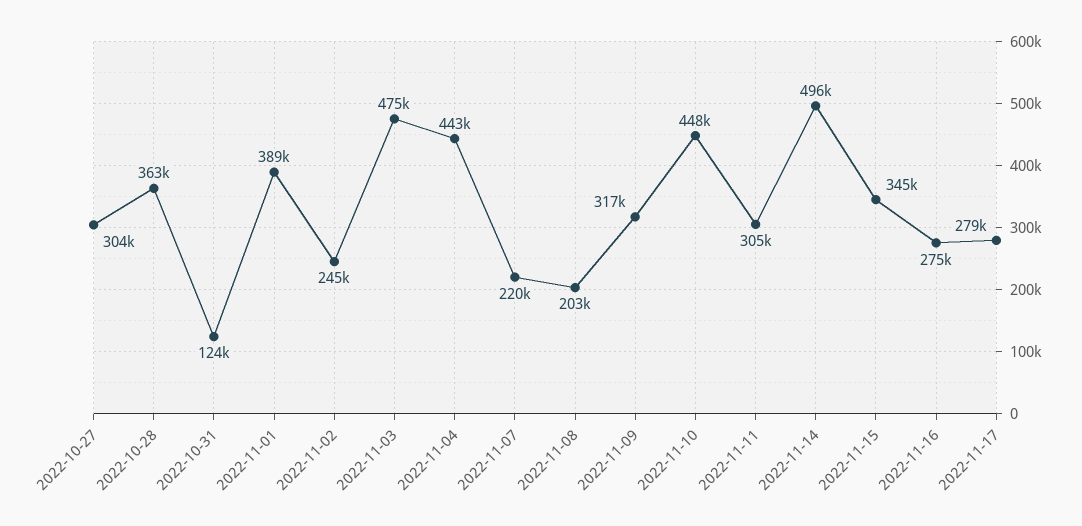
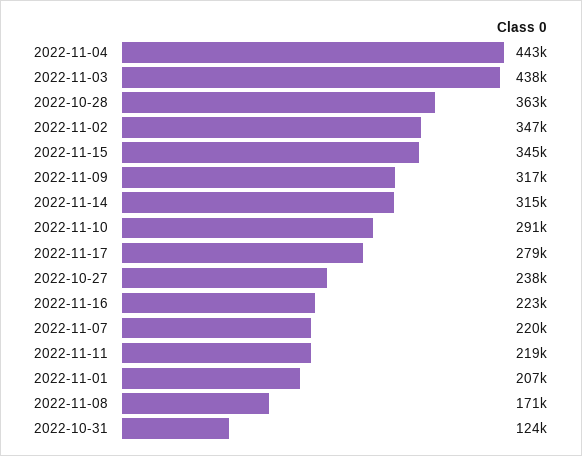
2022-10-27: 304000 -> 238000
2022-11-01: 389000 -> 207000
2022-11-02: 245000 -> 347000
2022-11-03: 475000 -> 438000
2022-11-08: 203000 -> 171000
2022-11-10: 448000 -> 291000
2022-11-11: 305000 -> 219000
2022-11-14: 496000 -> 315000
2022-11-16: 275000 -> 223000

